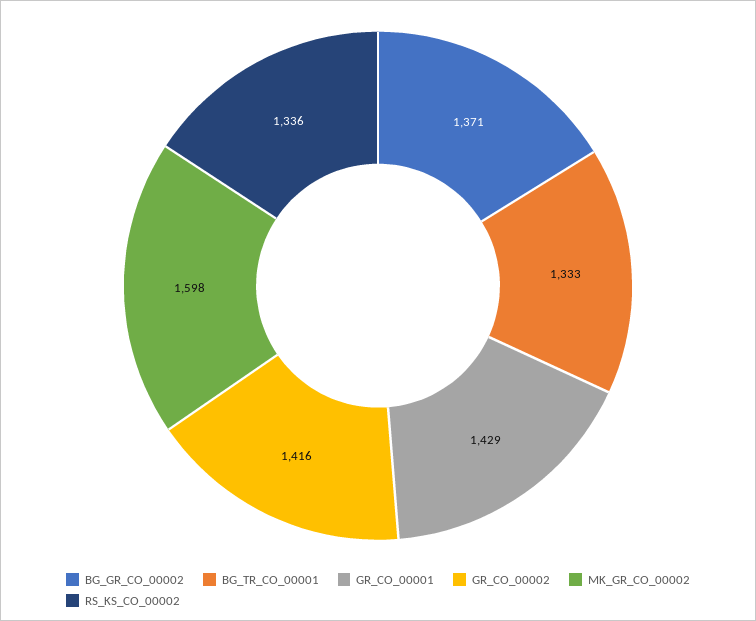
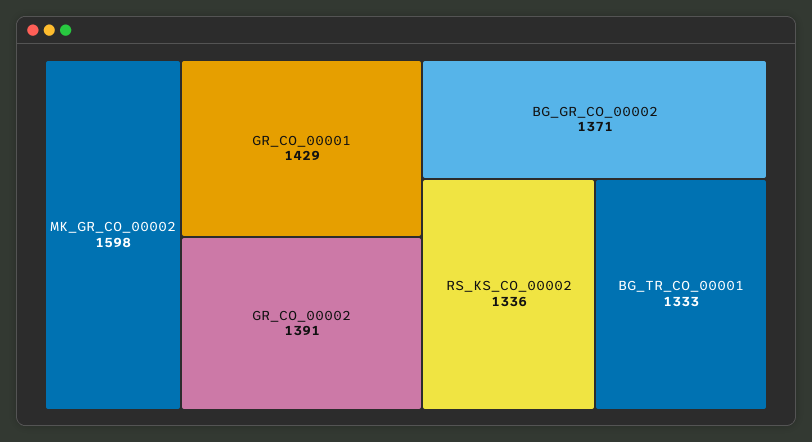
GR_CO_00002: 1416 -> 1391

